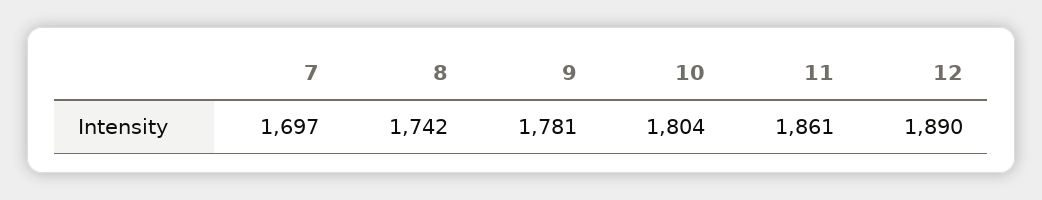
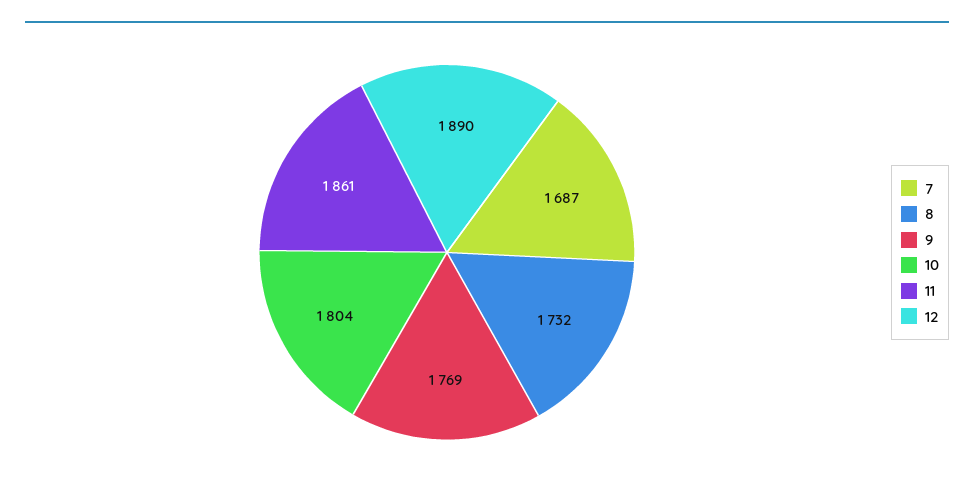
7: 1697 -> 1687
8: 1742 -> 1732
9: 1781 -> 1769

